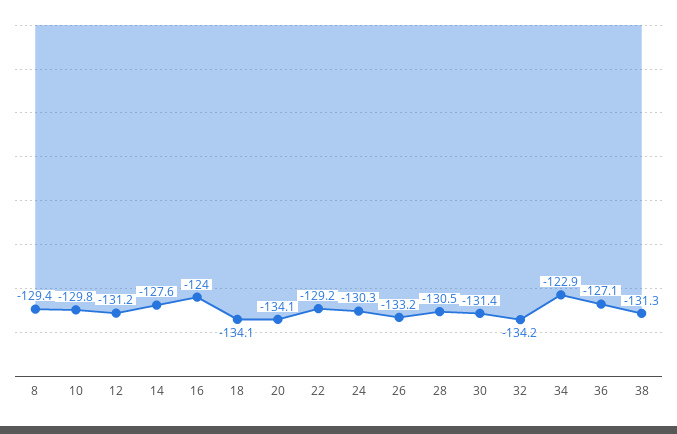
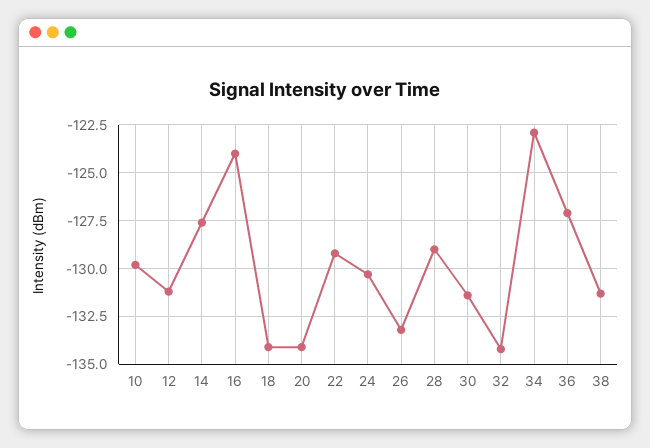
8: -129.4 -> none
28: -130.5 -> -129

